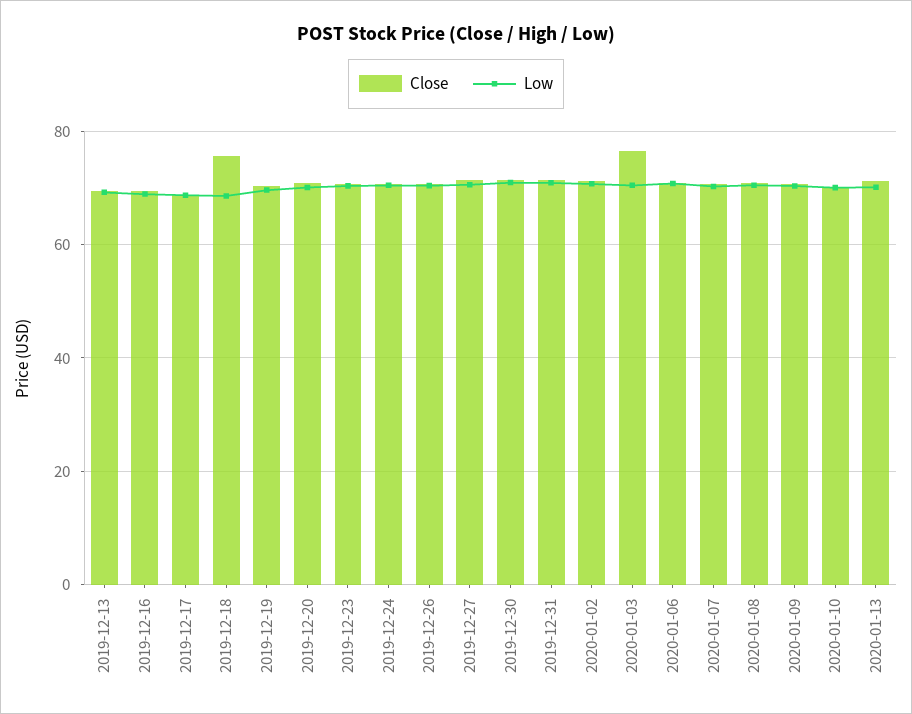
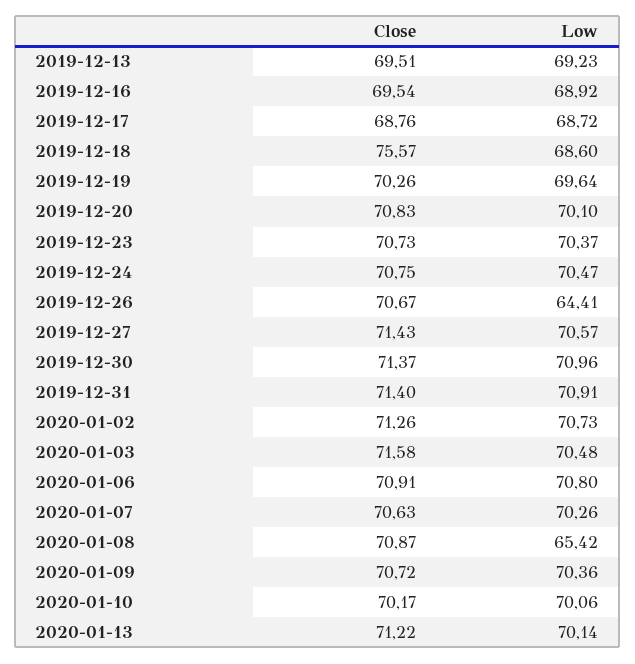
Low, 2019-12-26: 70 -> 64.41
Close, 2020-01-03: 76 -> 71.58
Low, 2020-01-08: 70 -> 65.42

